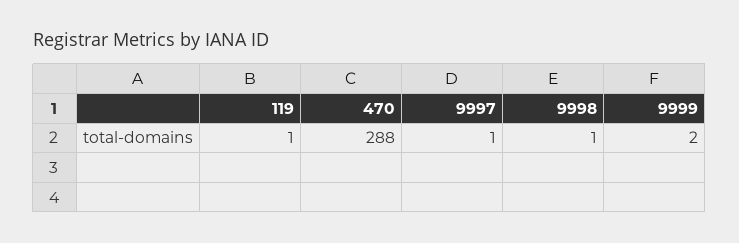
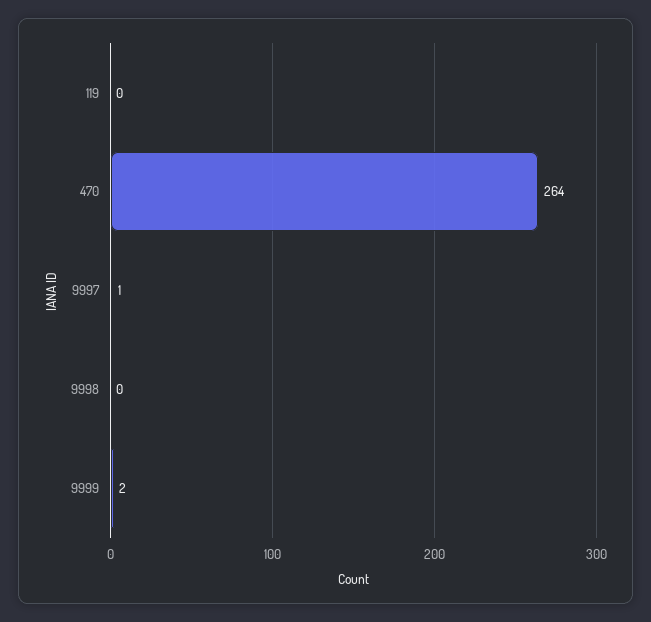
119: 1 -> 0
470: 288 -> 264
9998: 1 -> 0

